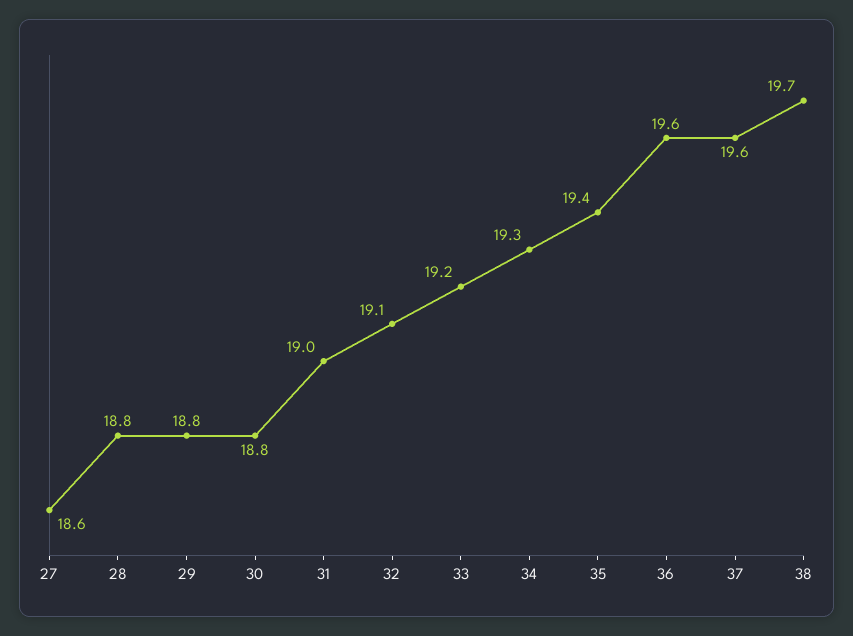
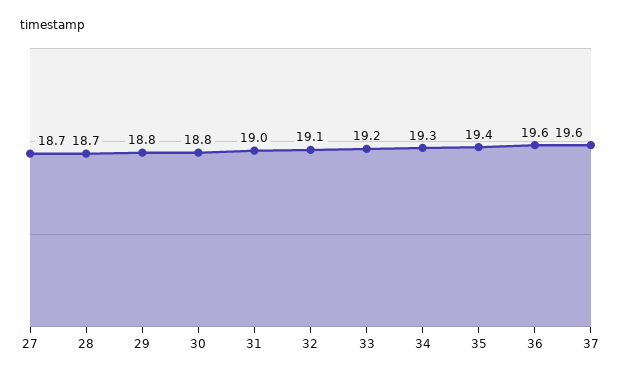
27: 18.6 -> 18.7
28: 18.8 -> 18.7
38: 19.7 -> none

